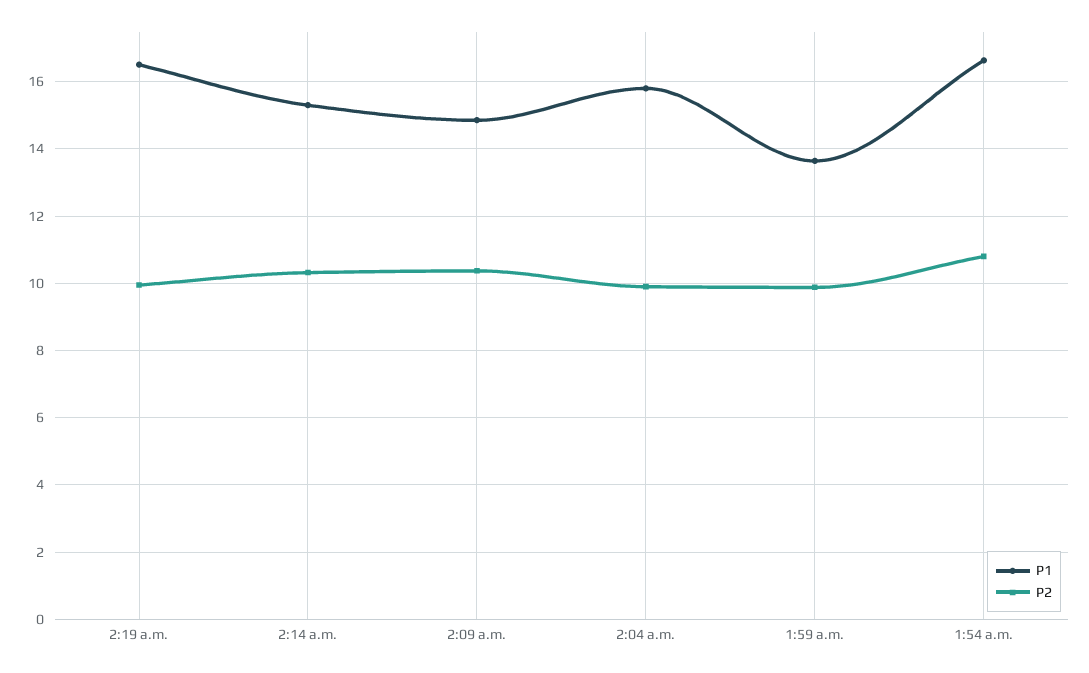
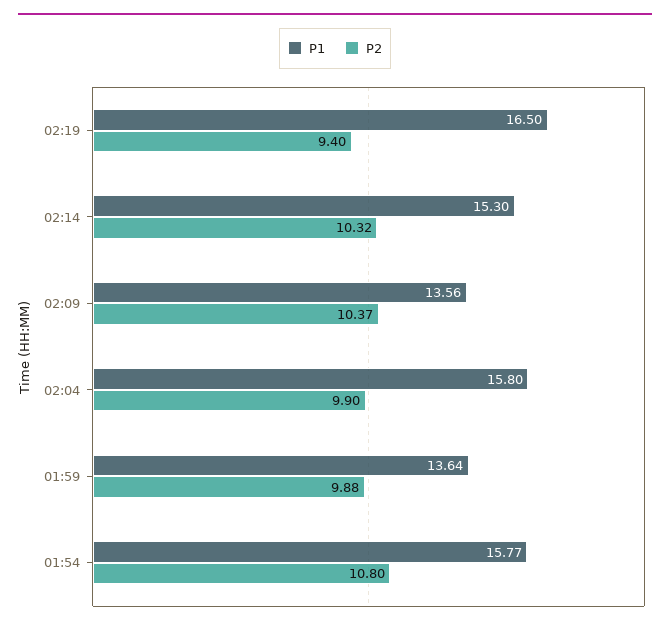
P2, 2:19 a.m.: 10 -> 9.4
P1, 2:09 a.m.: 14.8 -> 13.56
P1, 1:54 a.m.: 16.6 -> 15.77

